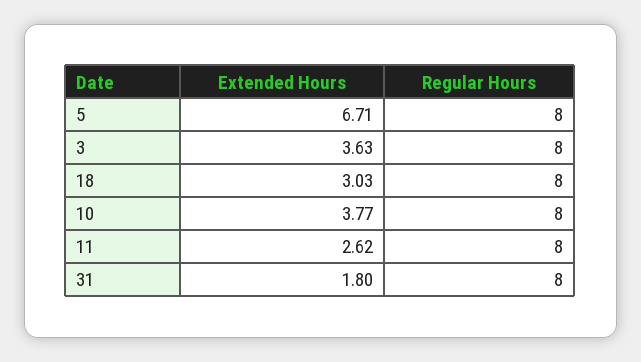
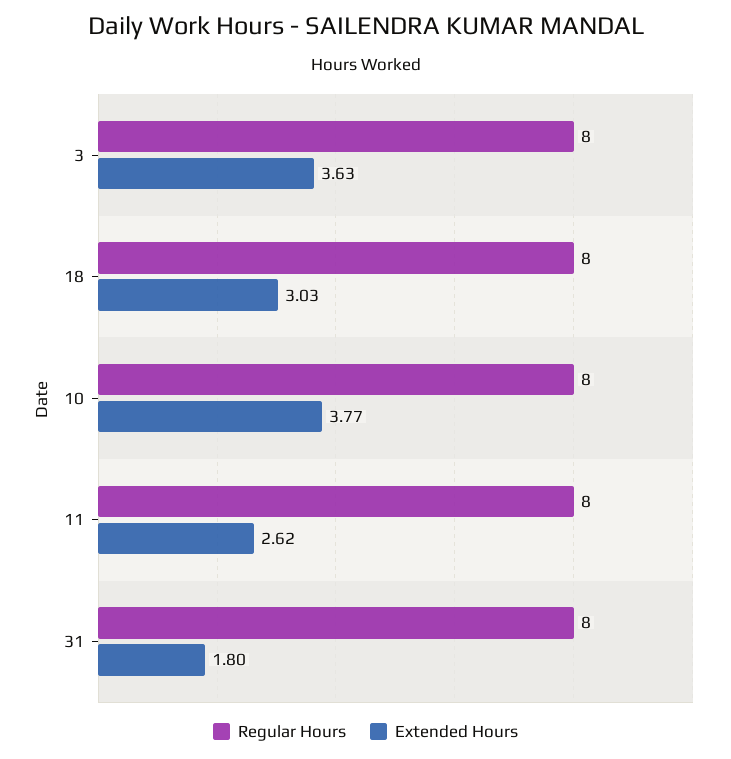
Extended Hours, 5: 6.71 -> none
Regular Hours, 5: 8 -> none

